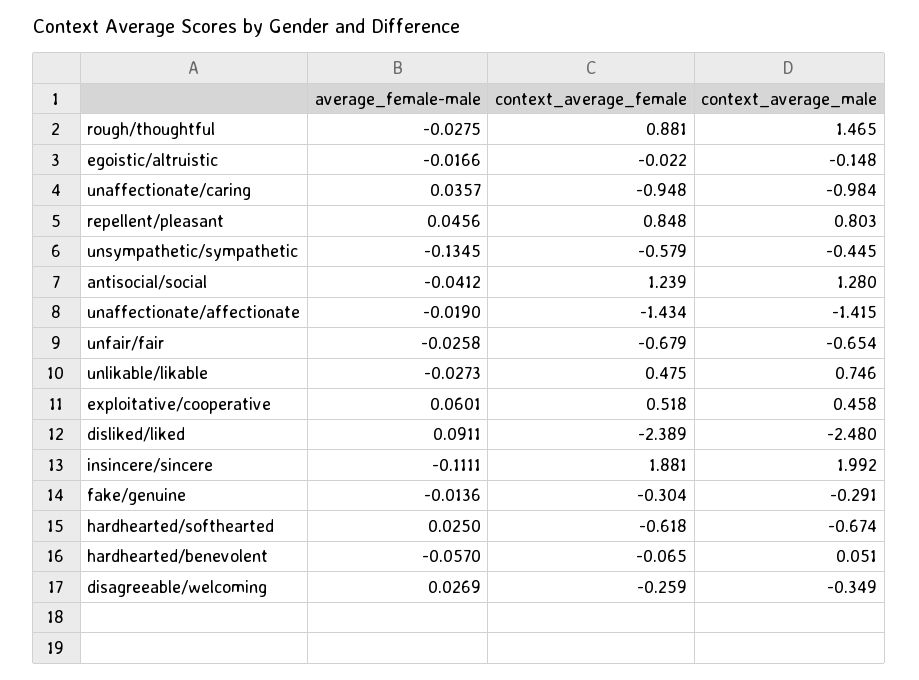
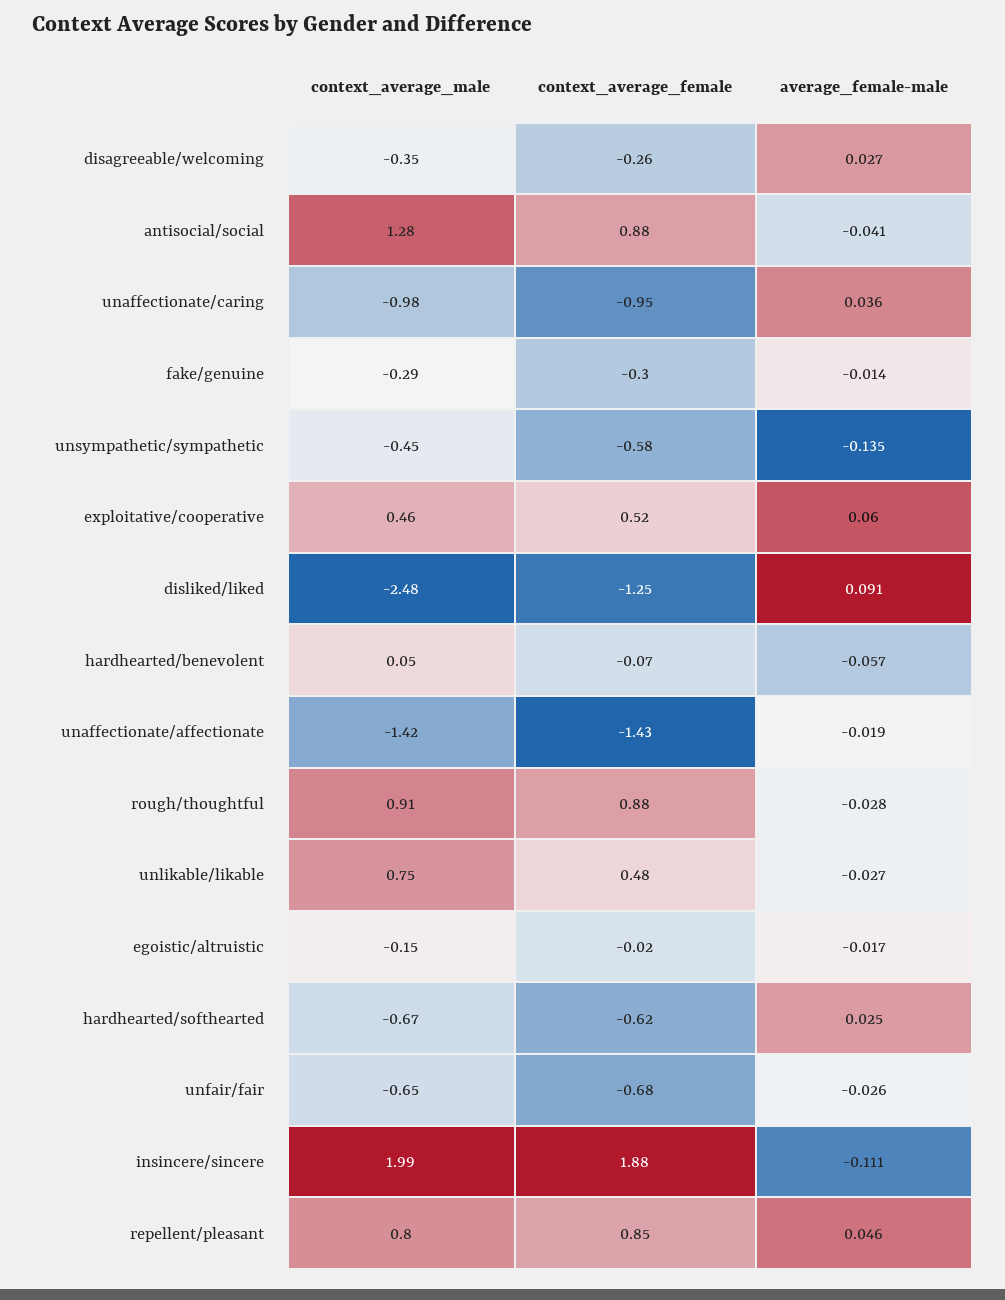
context_average_male, rough/thoughtful: 1.465 -> 0.91
context_average_female, antisocial/social: 1.239 -> 0.88
context_average_female, disliked/liked: -2.389 -> -1.25

